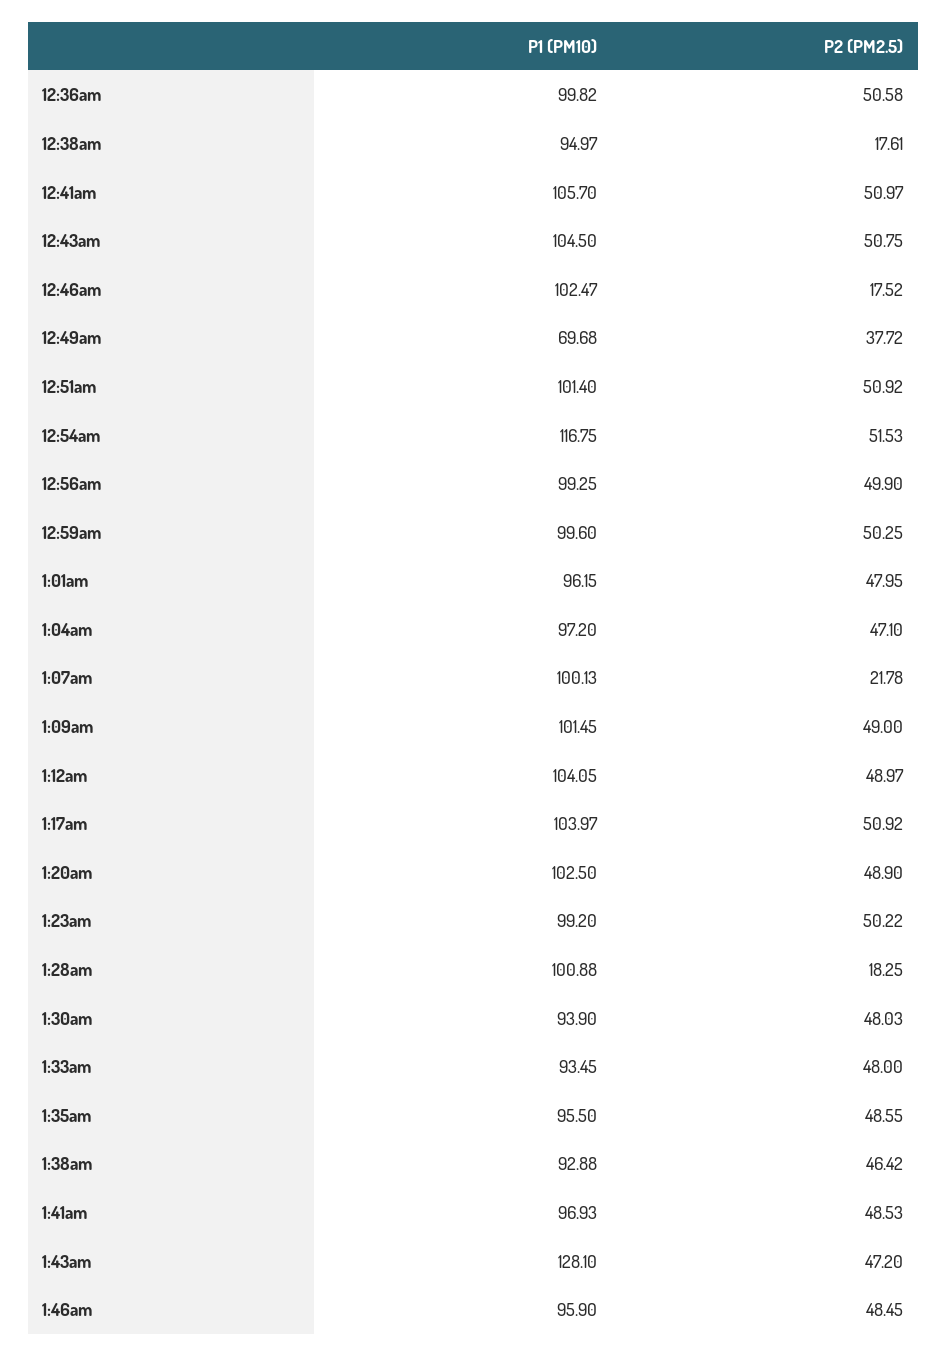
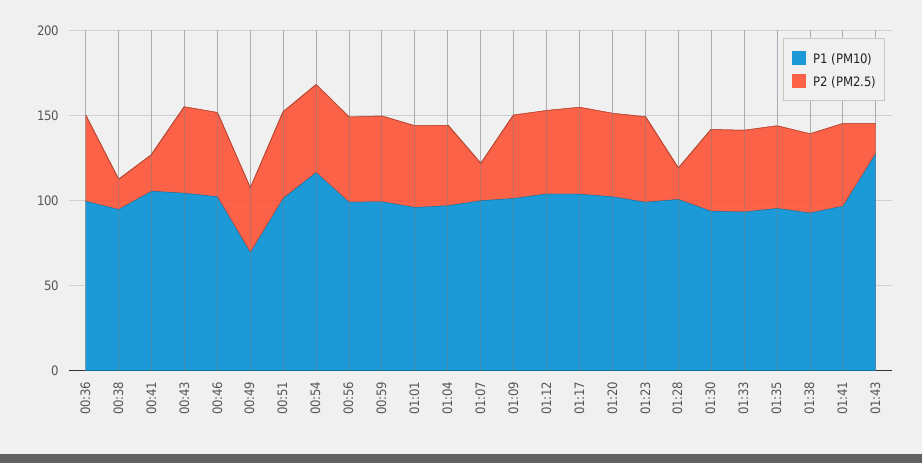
P2 (PM2.5), 12:41am: 50.97 -> 20
P2 (PM2.5), 12:46am: 17.52 -> 50
P2 (PM2.5), 1:43am: 47.2 -> 20
P1 (PM10), 1:46am: 95.9 -> none
P2 (PM2.5), 1:46am: 48.45 -> none

